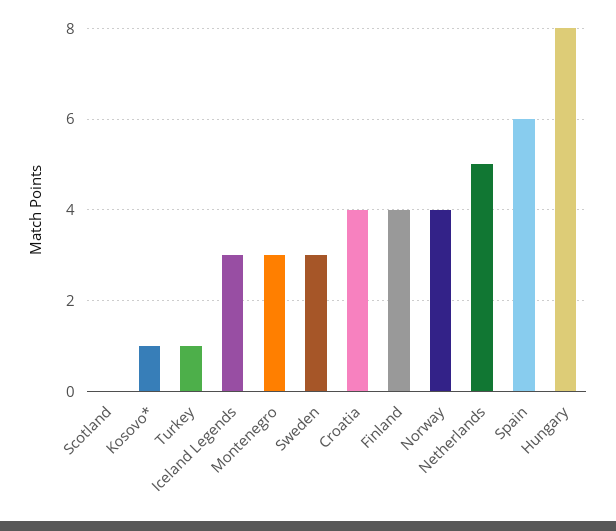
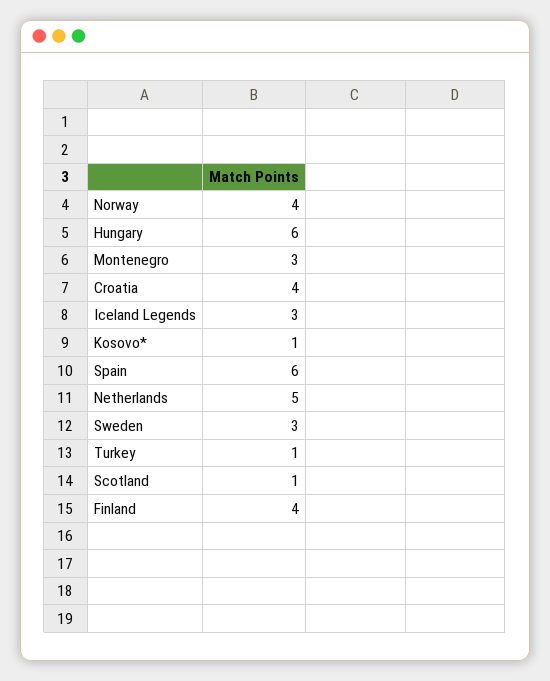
Scotland: 0 -> 1
Hungary: 8 -> 6

